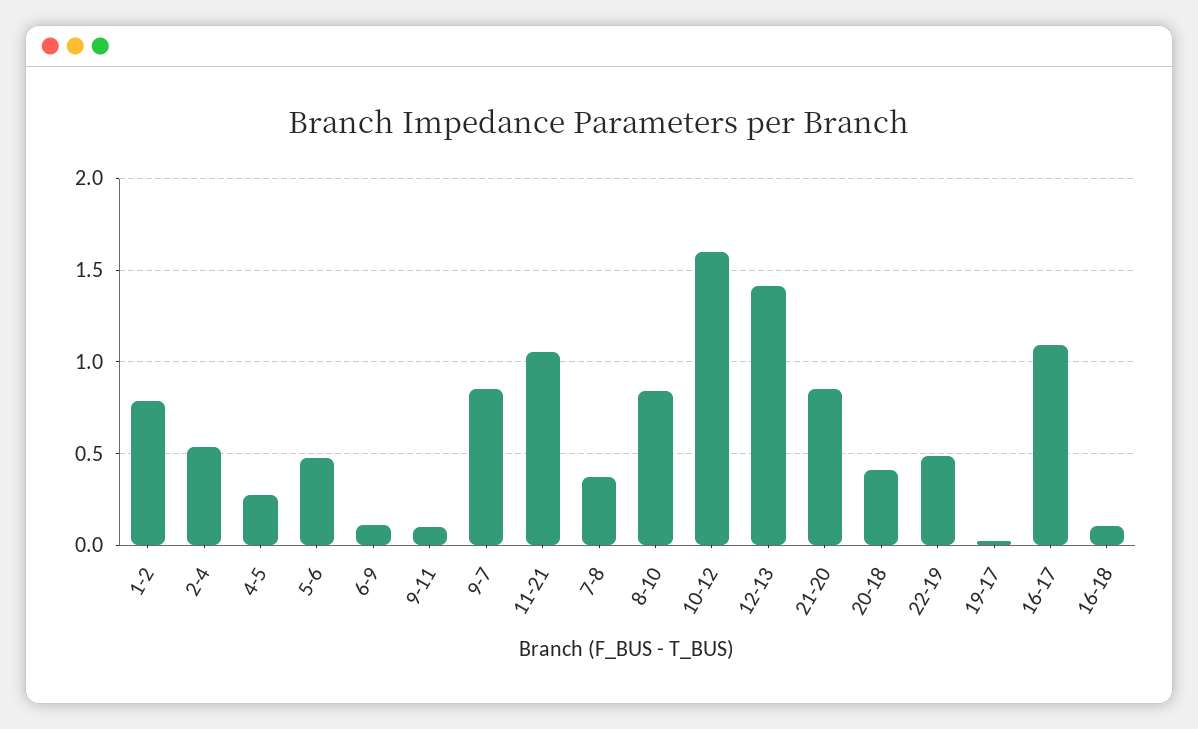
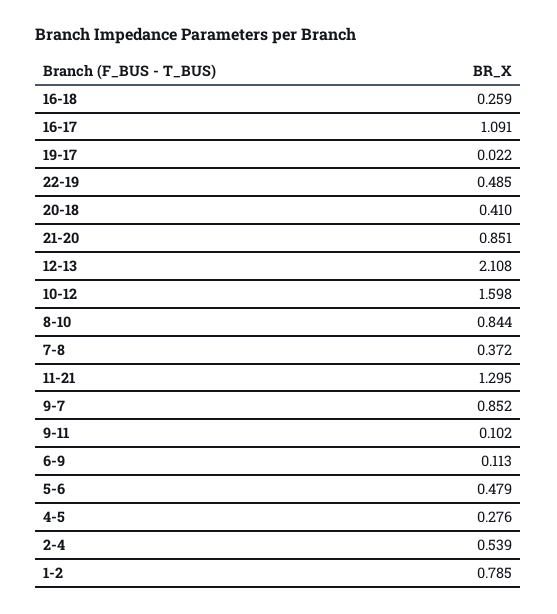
11-21: 1.05 -> 1.295
12-13: 1.4 -> 2.108
16-18: 0.1 -> 0.259

